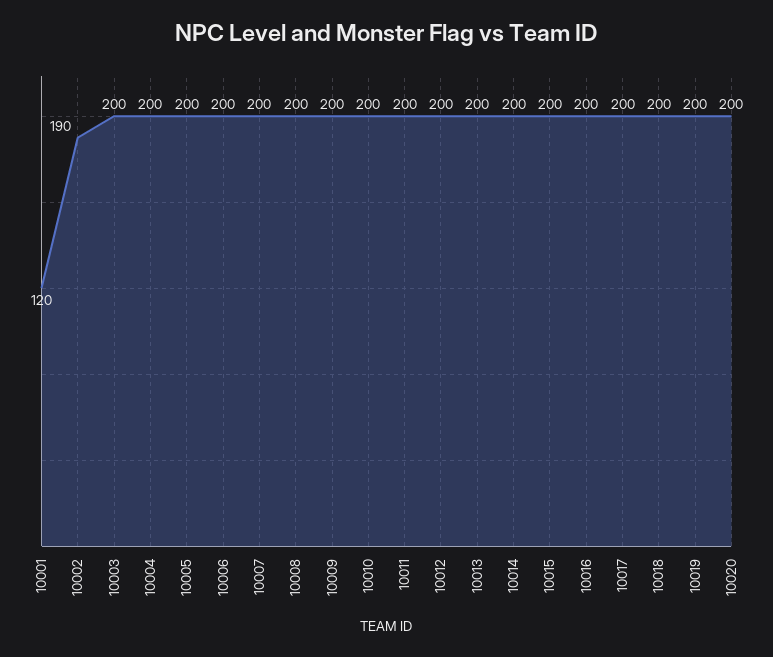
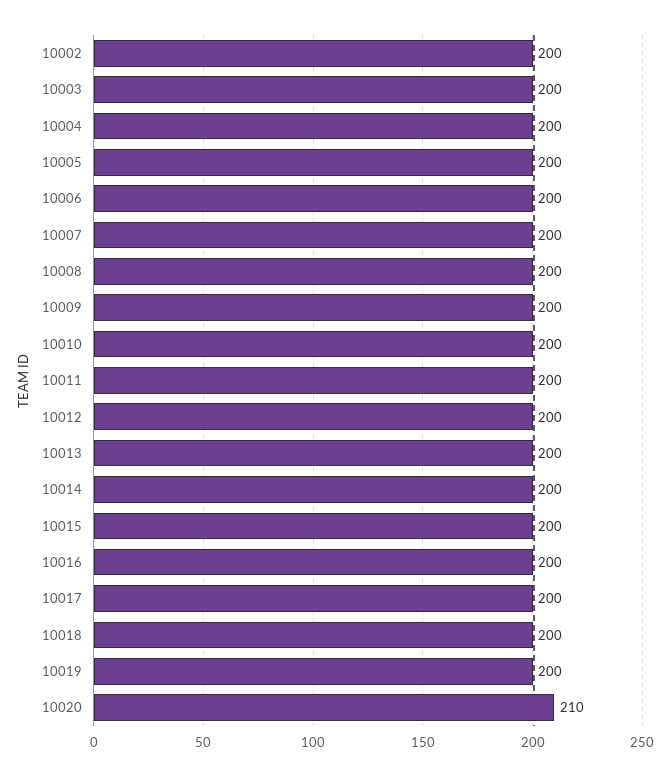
10001: 120 -> none
10002: 190 -> 200
10020: 200 -> 210

